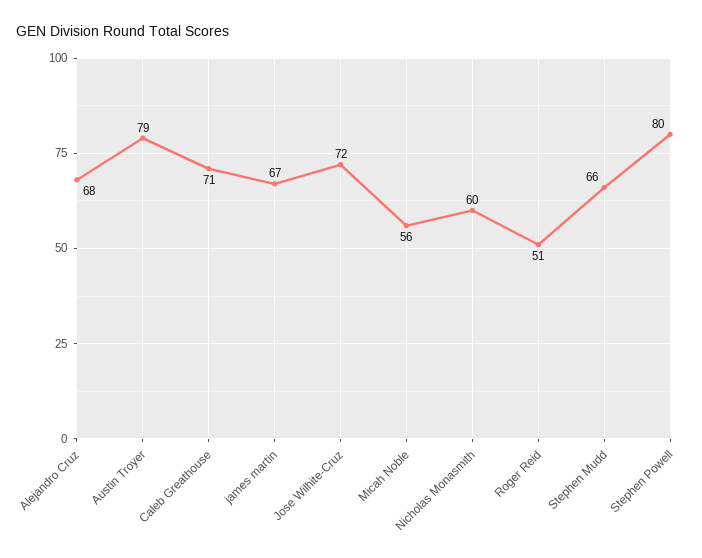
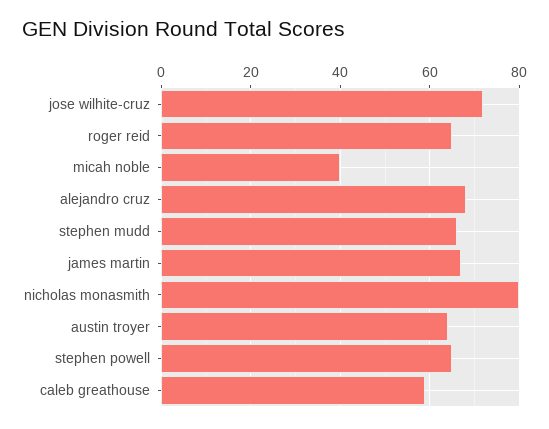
Austin Troyer: 79 -> 65
Caleb Greathouse: 71 -> 60
Micah Noble: 56 -> 40
Nicholas Monasmith: 60 -> 80
Roger Reid: 51 -> 65
Stephen Powell: 80 -> 65

